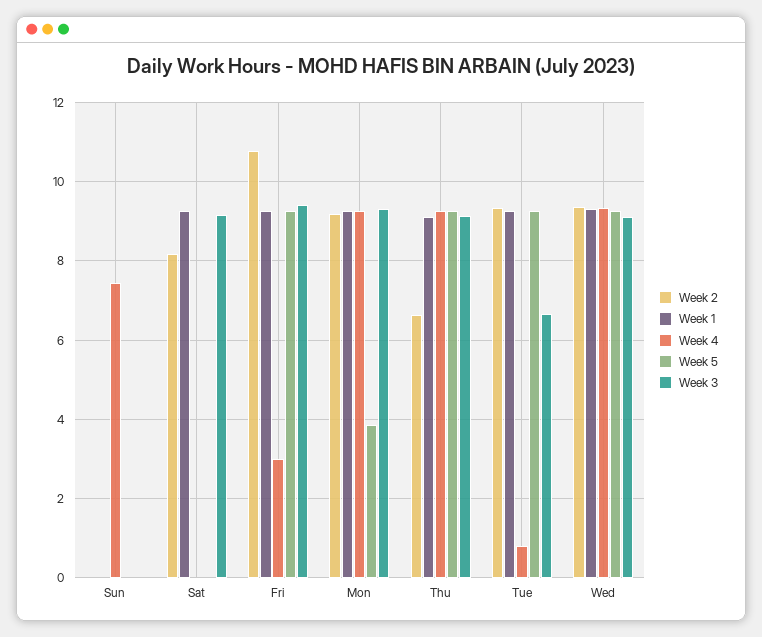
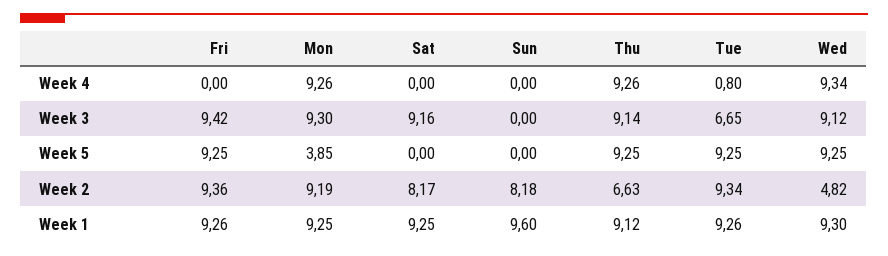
Week 2, Sun: 0 -> 8.18
Week 1, Sun: 0 -> 9.6
Week 4, Sun: 7.4 -> 0
Week 2, Fri: 10.8 -> 9.36
Week 4, Fri: 3 -> 0
Week 2, Wed: 9.4 -> 4.82

